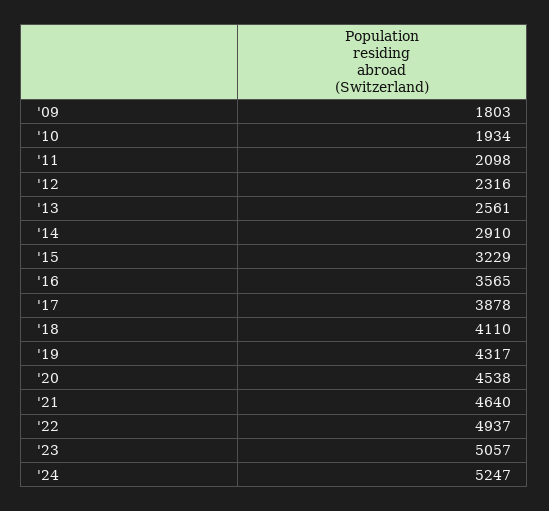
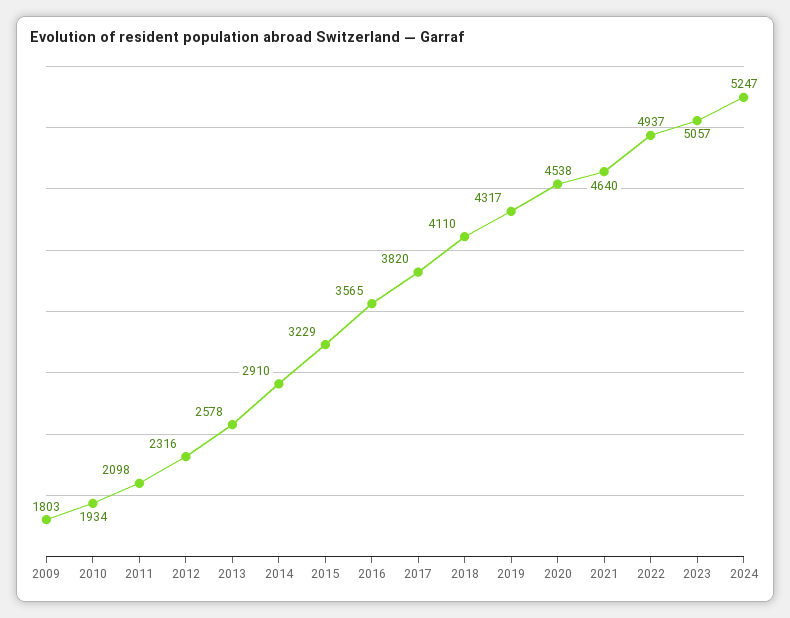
'13: 2561 -> 2578
'17: 3878 -> 3820

